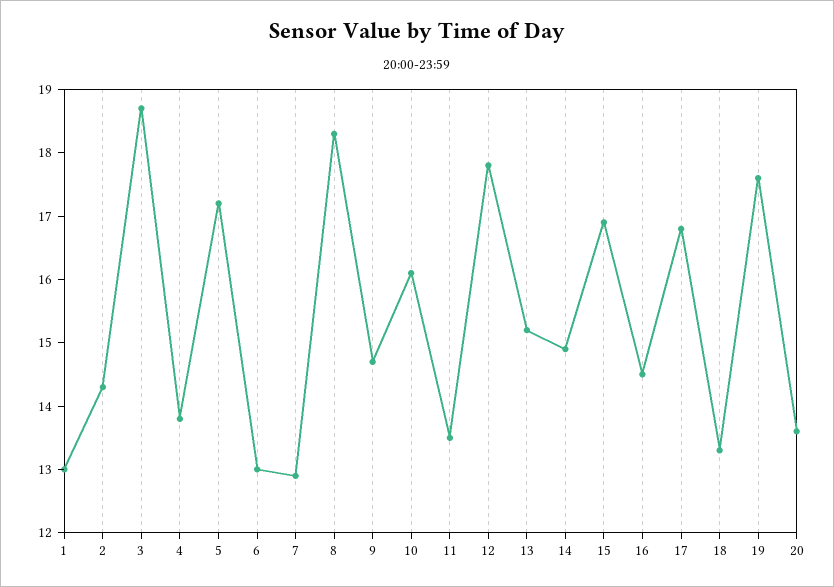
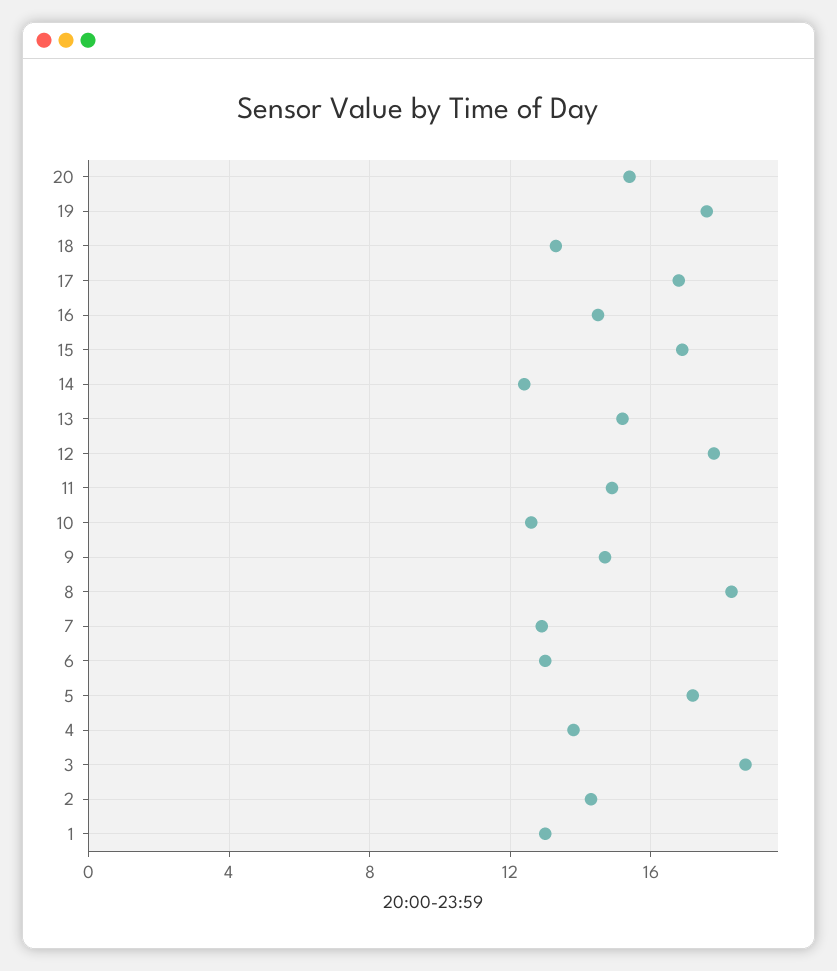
10: 16 -> 12.5
11: 13.5 -> 15
14: 15 -> 12.5
20: 13.5 -> 15.5

